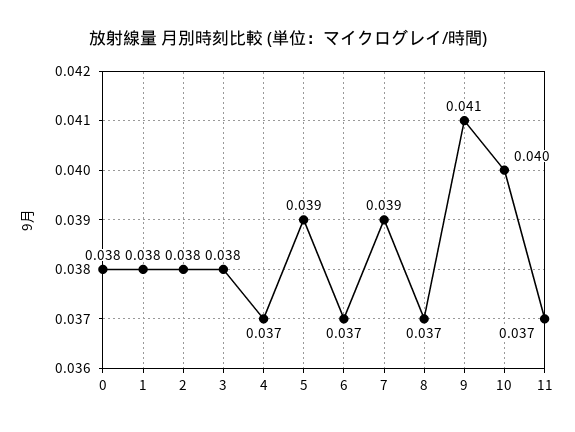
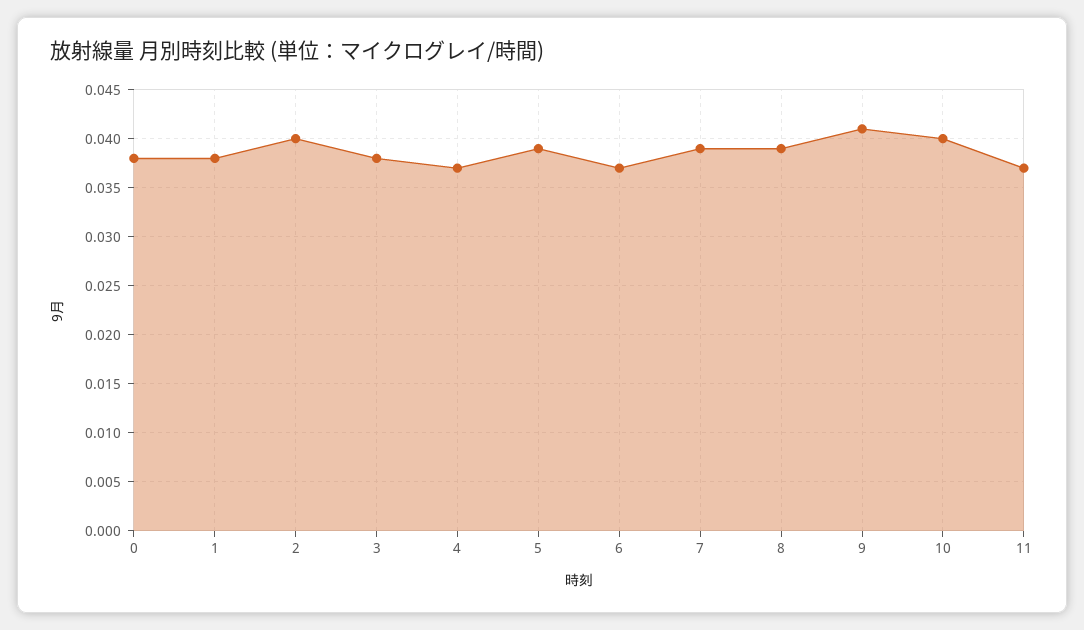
2: 0.038 -> 0.04
8: 0.037 -> 0.039

